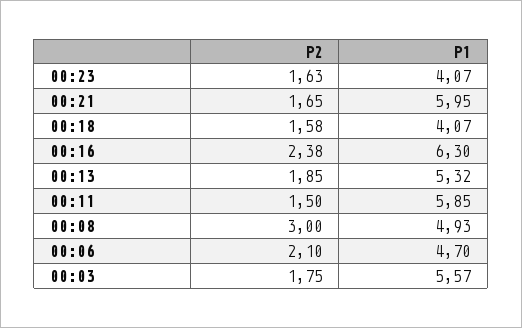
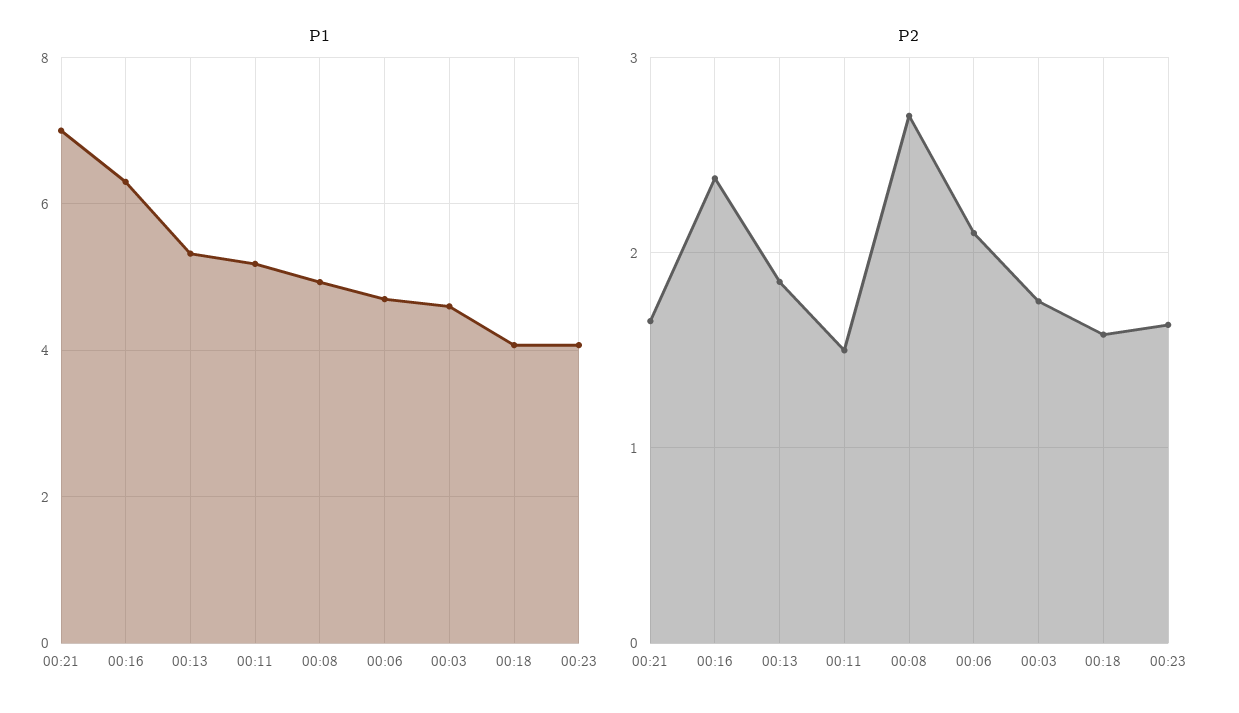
P1, 00:21: 5.95 -> 7
P1, 00:11: 5.85 -> 5.2
P2, 00:08: 3 -> 2.7
P1, 00:03: 5.57 -> 4.6

